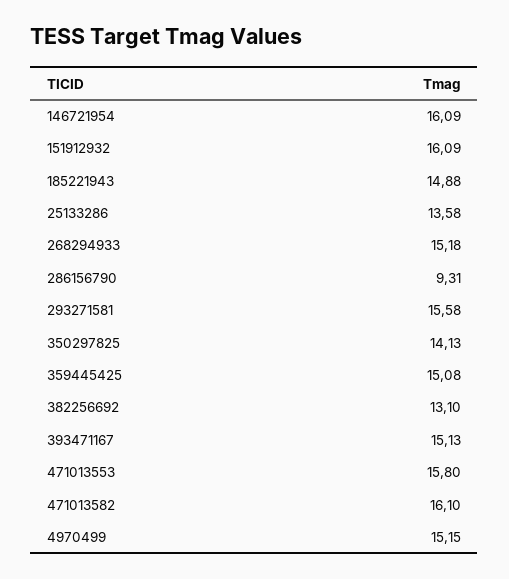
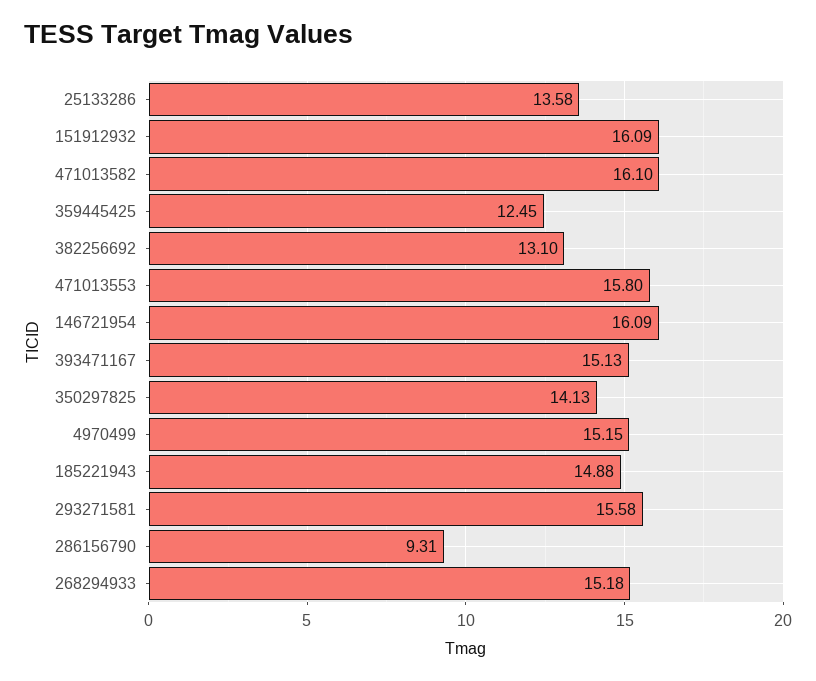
359445425: 15.08 -> 12.45

